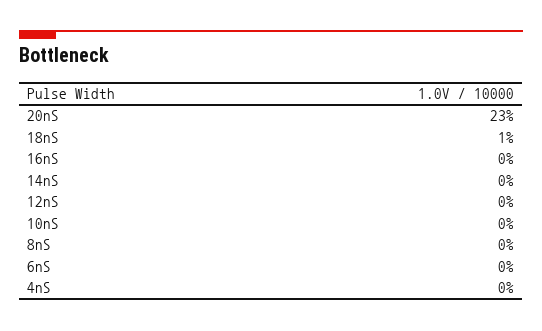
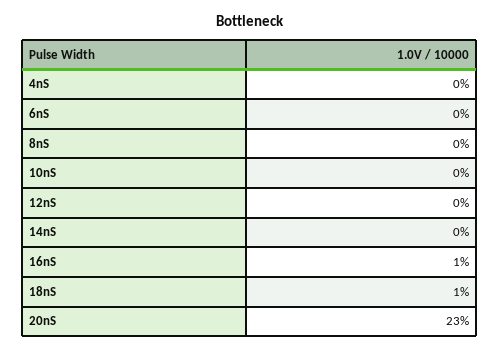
16nS: 0 -> 1

